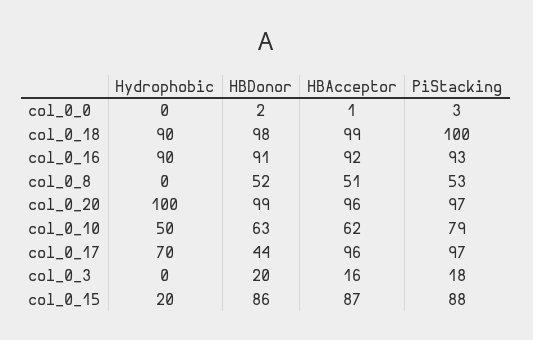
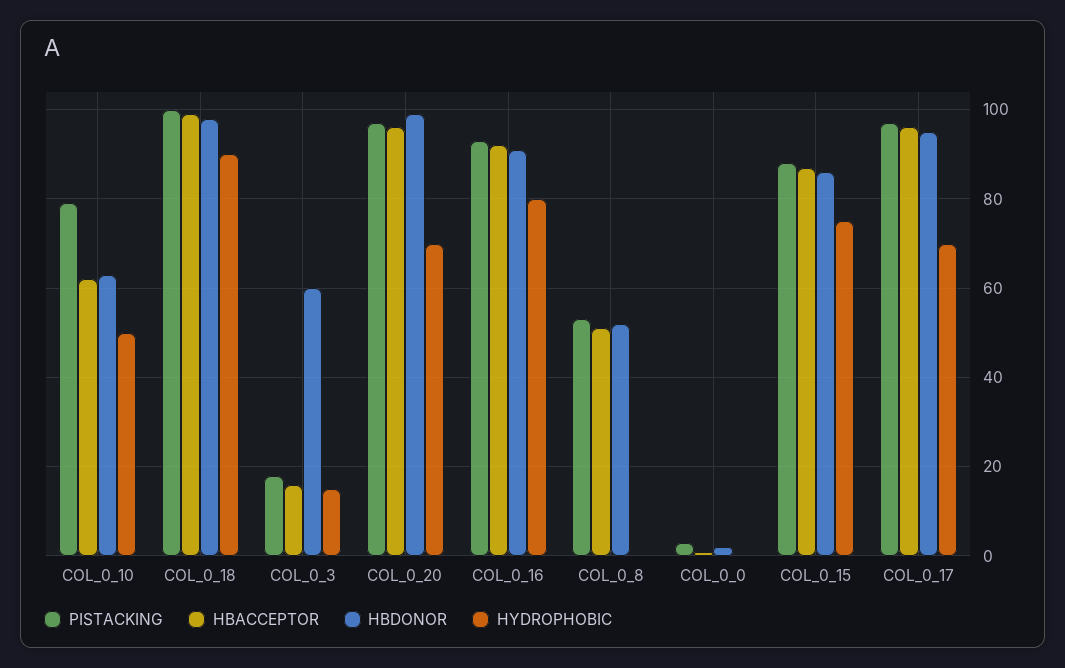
Hydrophobic, col_0_16: 90 -> 80
Hydrophobic, col_0_20: 100 -> 70
HBDonor, col_0_17: 44 -> 95
Hydrophobic, col_0_3: 0 -> 15
HBDonor, col_0_3: 20 -> 60
Hydrophobic, col_0_15: 20 -> 75

